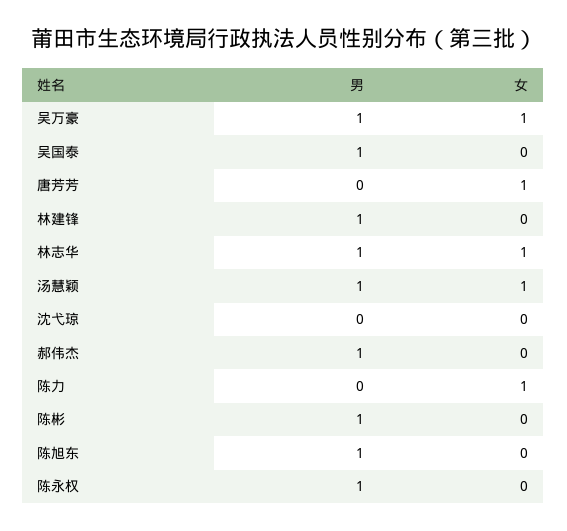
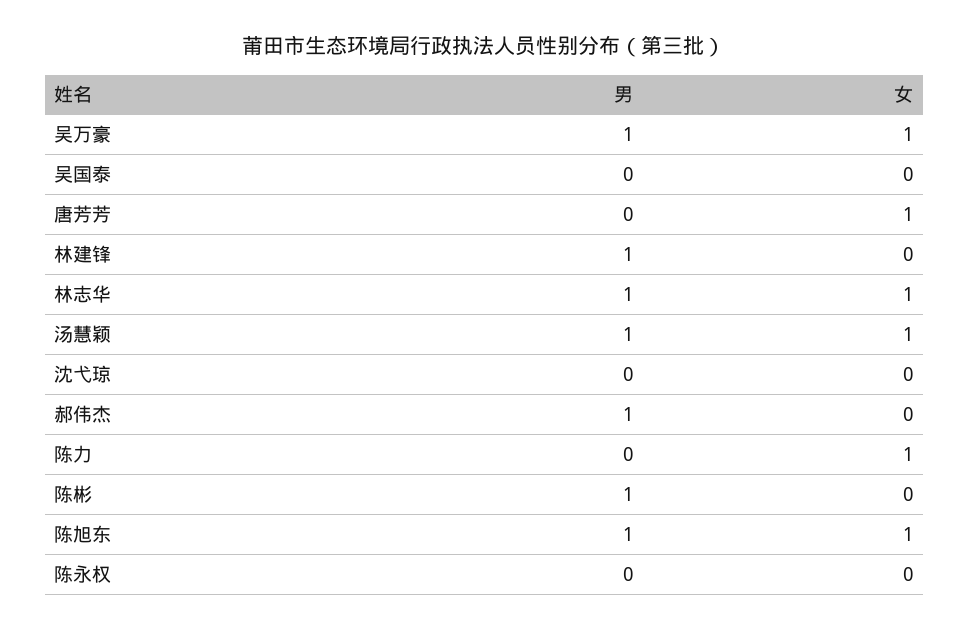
男, 吴国泰: 1 -> 0
女, 陈旭东: 0 -> 1
男, 陈永权: 1 -> 0

